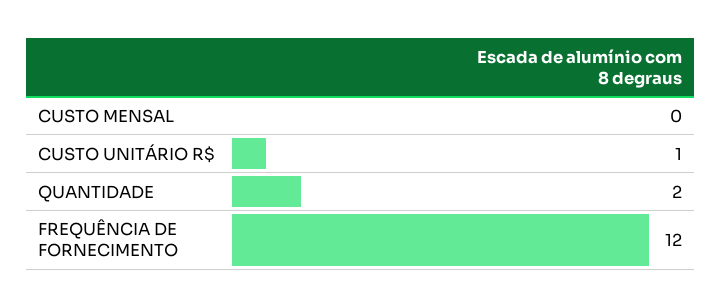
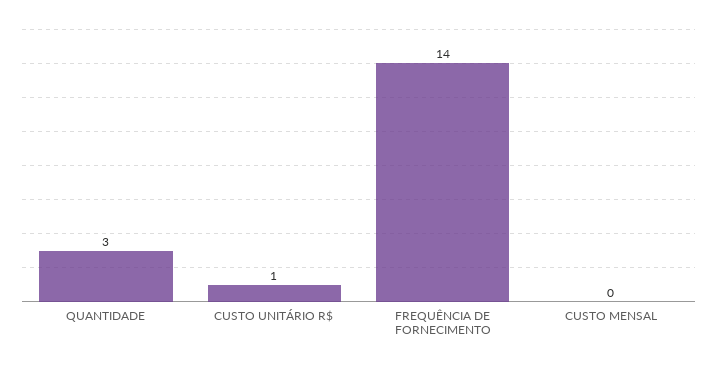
QUANTIDADE: 2 -> 3
FREQUÊNCIA DE FORNECIMENTO: 12 -> 14

